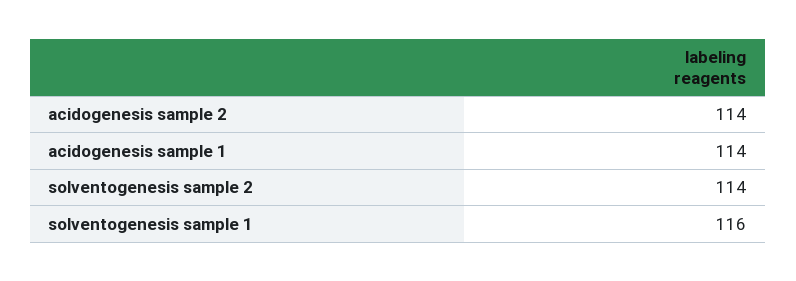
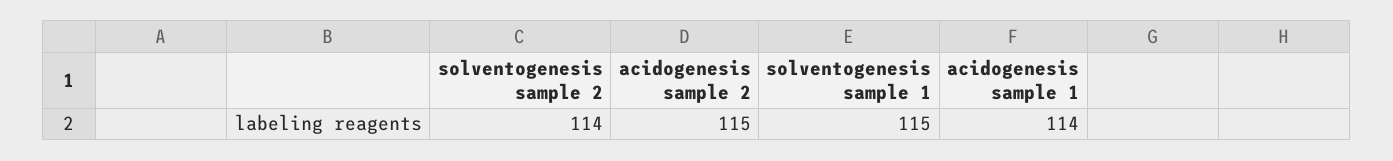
acidogenesis sample 2: 114 -> 115
solventogenesis sample 1: 116 -> 115

